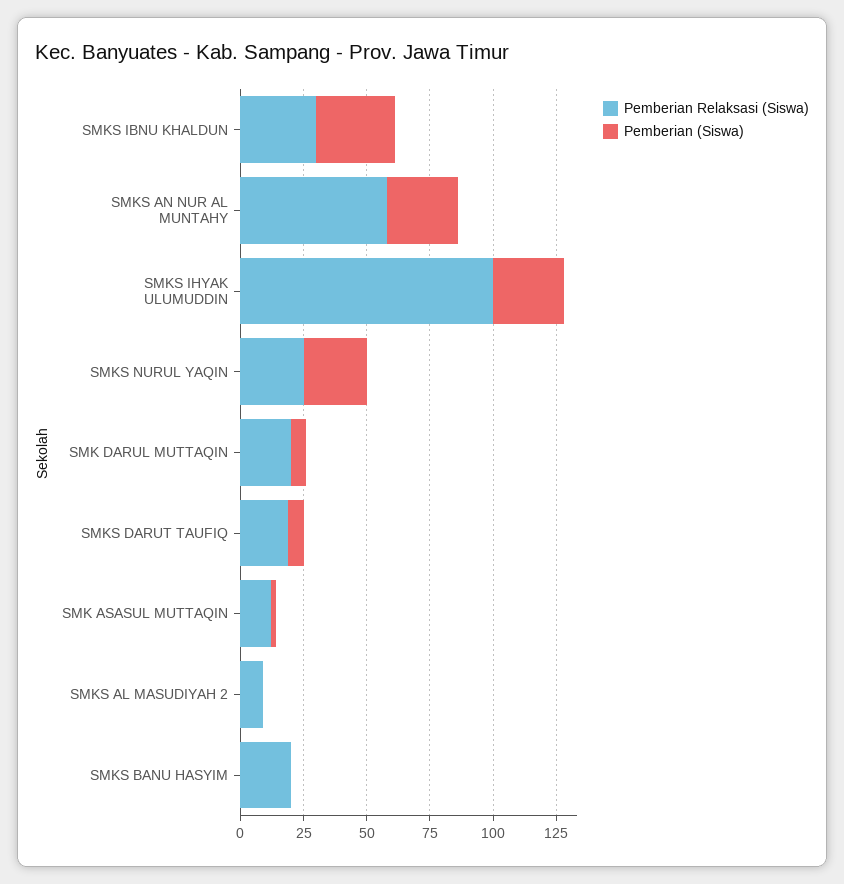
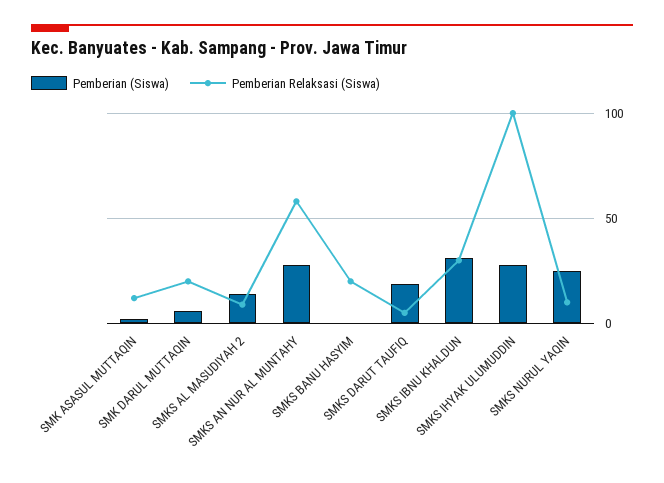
Pemberian Relaksasi (Siswa), SMKS NURUL YAQIN: 25 -> 10
Pemberian Relaksasi (Siswa), SMKS DARUT TAUFIQ: 20 -> 5
Pemberian (Siswa), SMKS DARUT TAUFIQ: 5 -> 20
Pemberian (Siswa), SMKS AL MASUDIYAH 2: 0 -> 15

